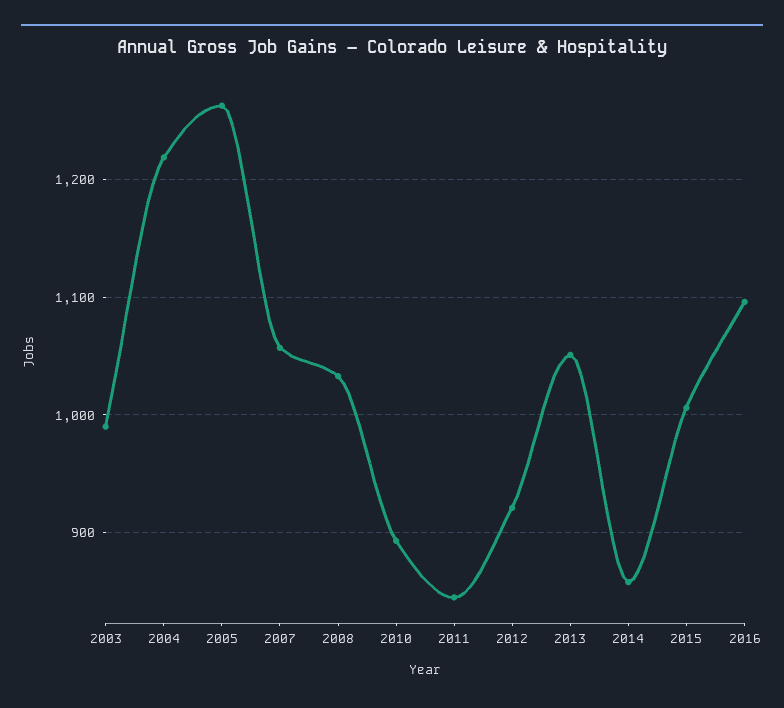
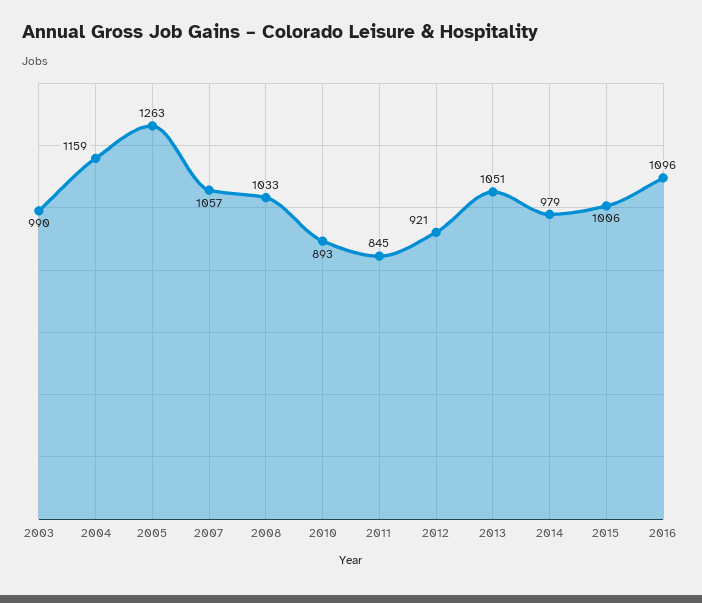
2004: 1220 -> 1159
2014: 860 -> 979

